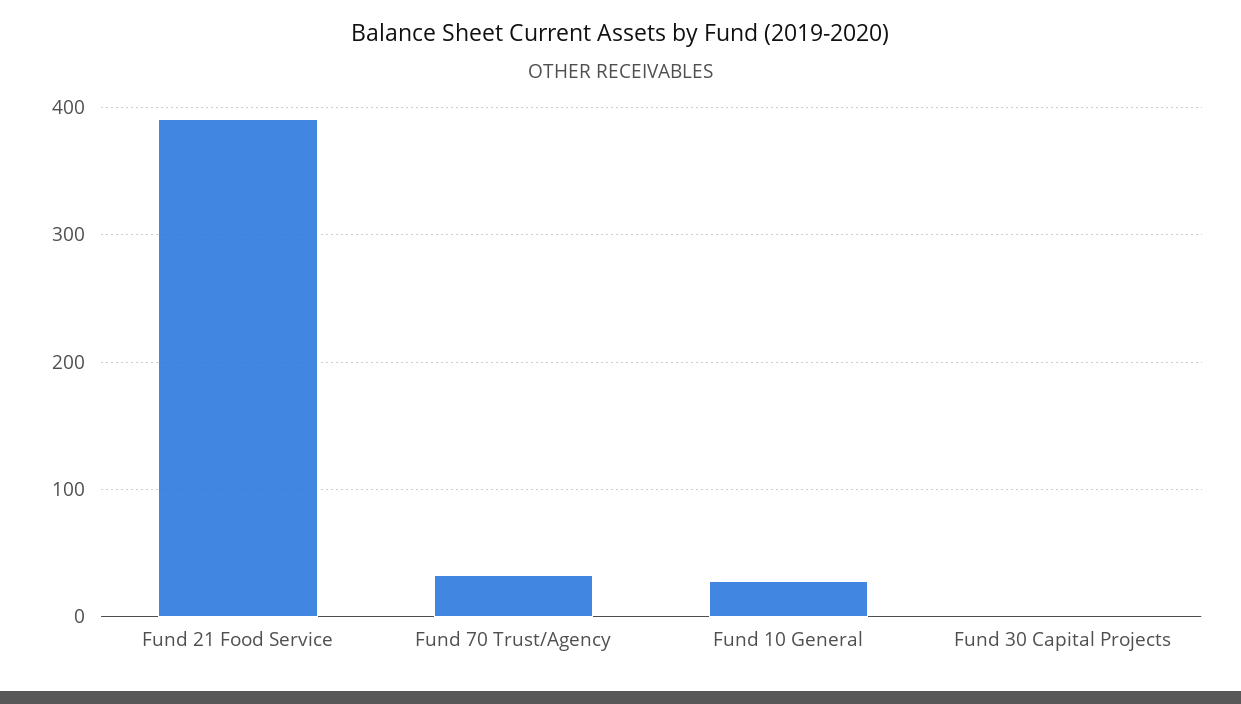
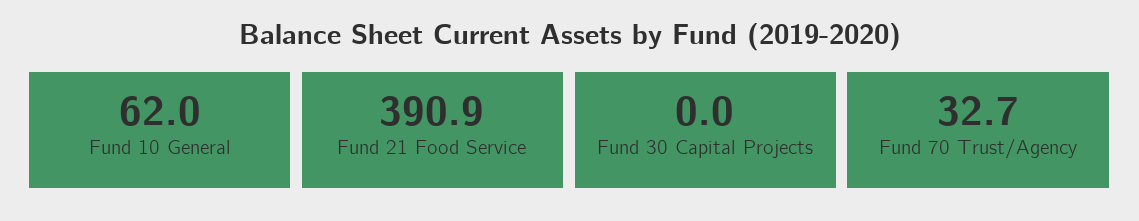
Fund 10 General: 30 -> 62

